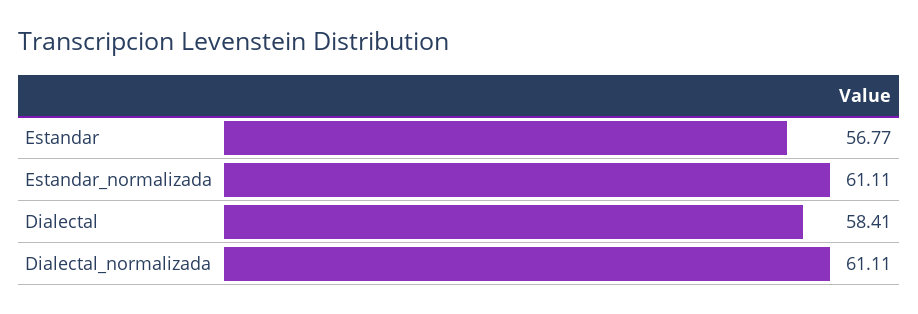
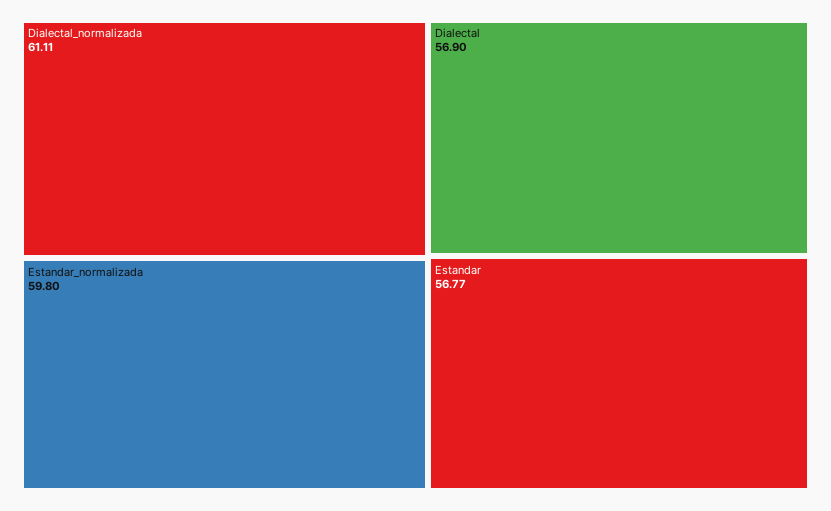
Estandar_normalizada: 61.11 -> 59.8
Dialectal: 58.41 -> 56.9

